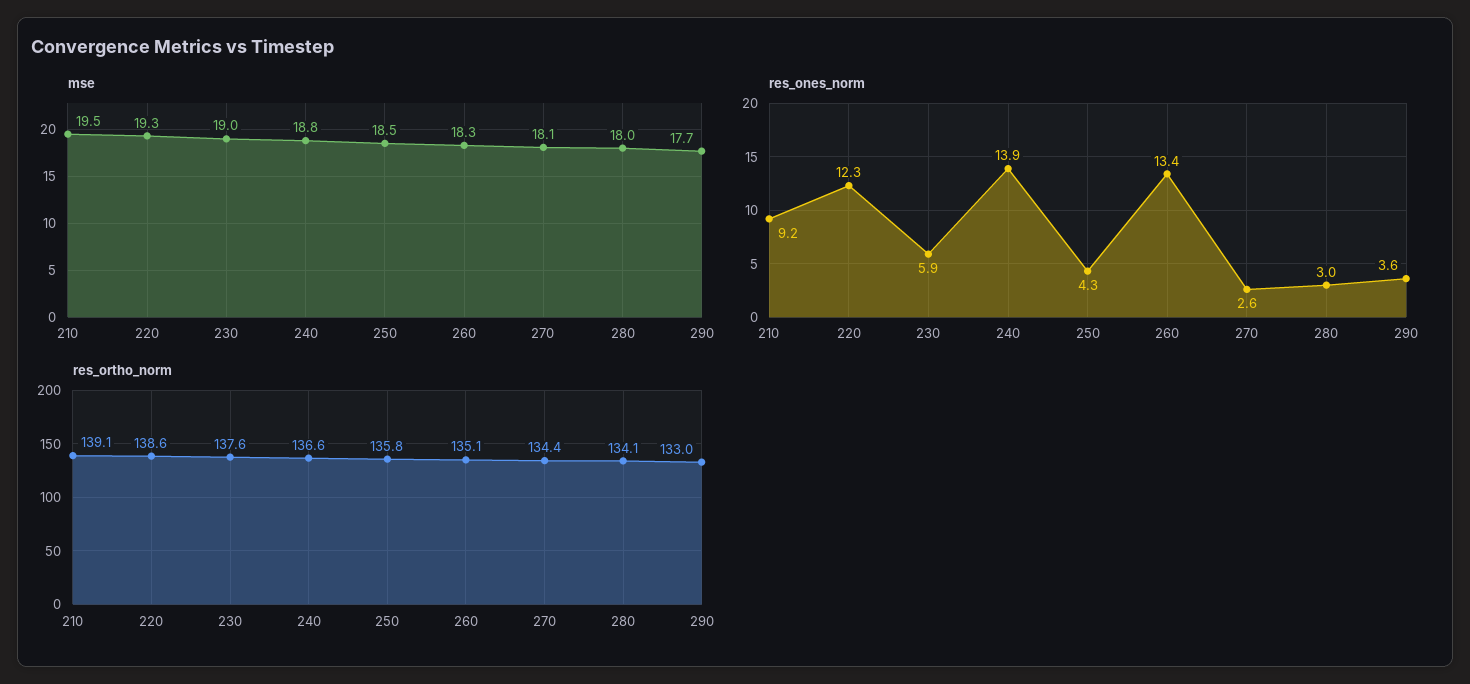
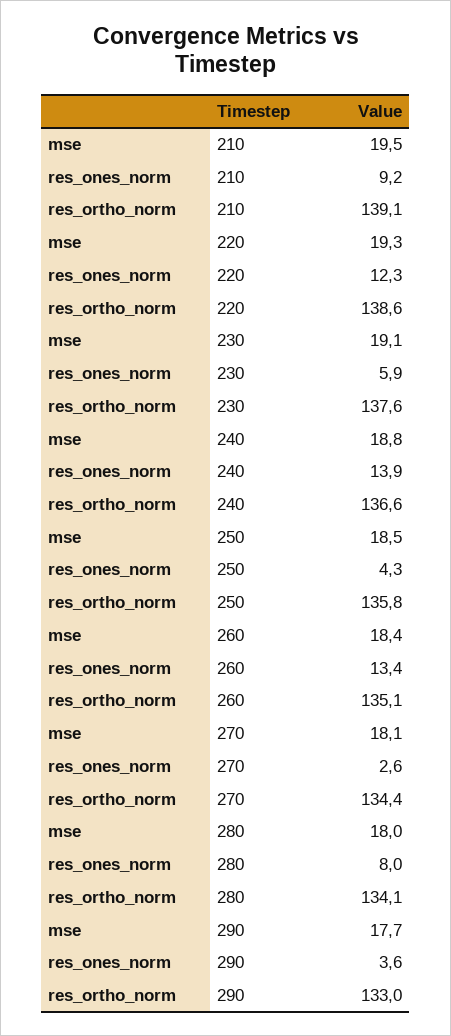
mse, 230: 19 -> 19.1
mse, 260: 18.3 -> 18.4
res_ones_norm, 280: 3 -> 8

